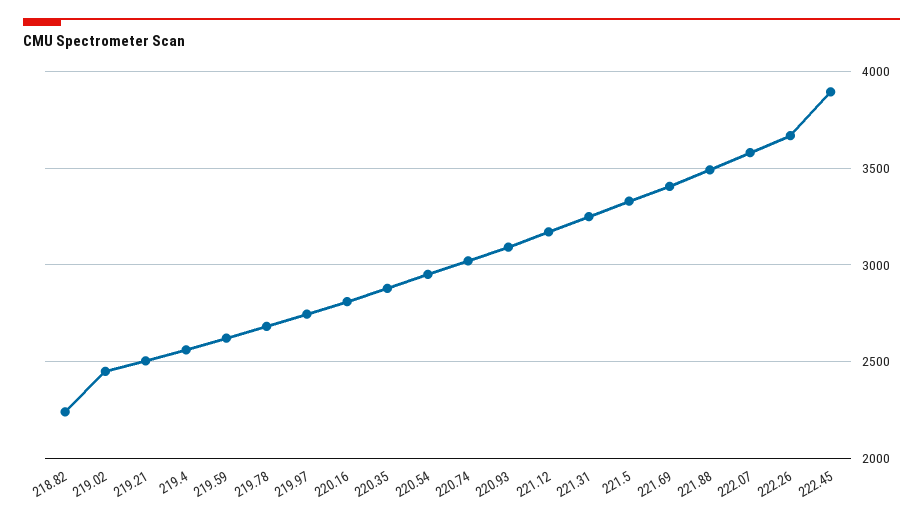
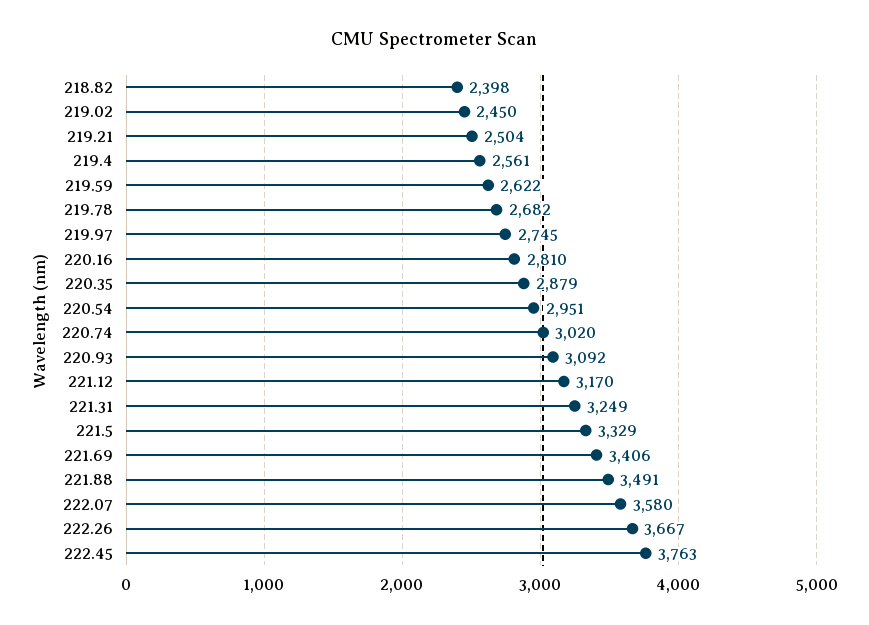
218.82: 2250 -> 2398
222.45: 3900 -> 3763

